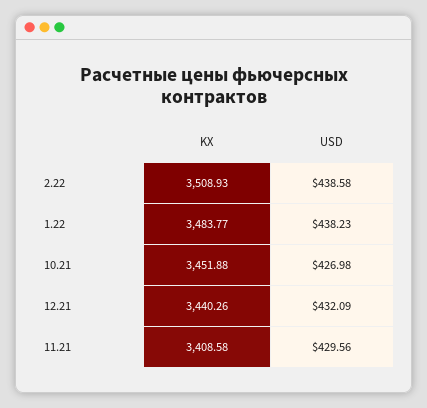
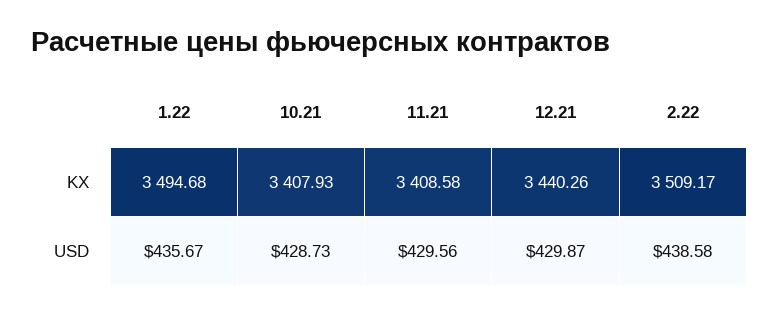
KX, 2.22: 3508.93 -> 3509.17
KX, 1.22: 3483.77 -> 3494.68
USD, 1.22: 438.23 -> 435.67
KX, 10.21: 3451.88 -> 3407.93
USD, 10.21: 426.98 -> 428.73
USD, 12.21: 432.09 -> 429.87

